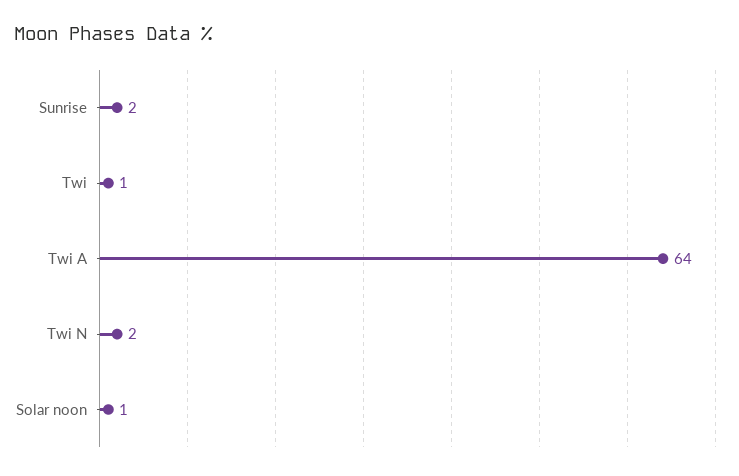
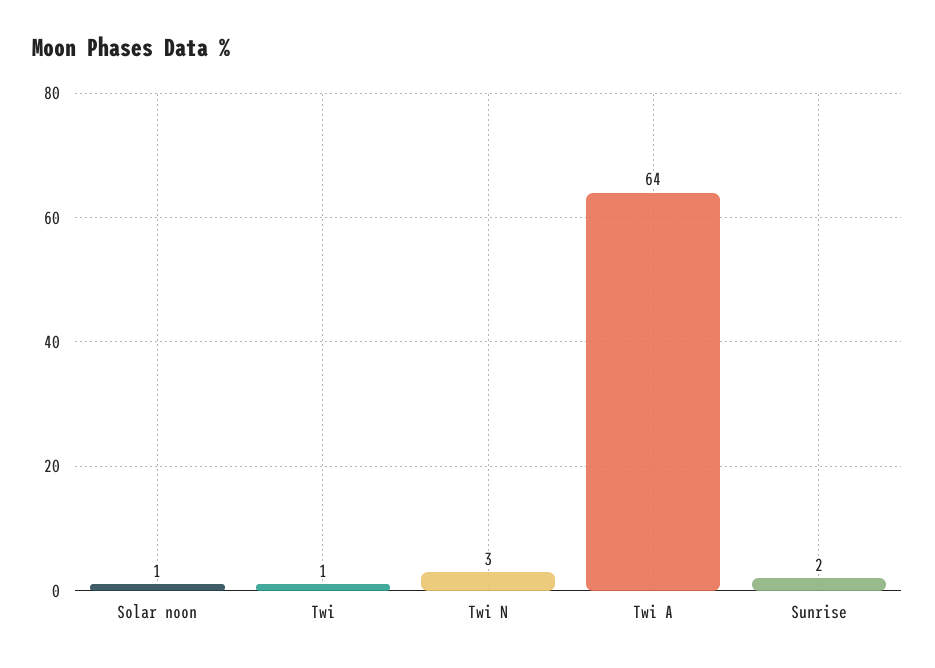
Twi N: 2 -> 3

